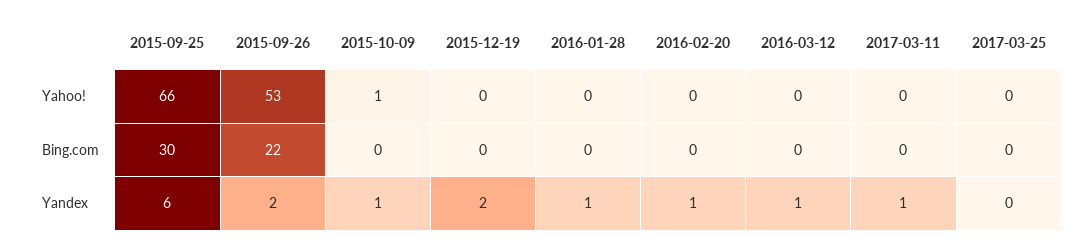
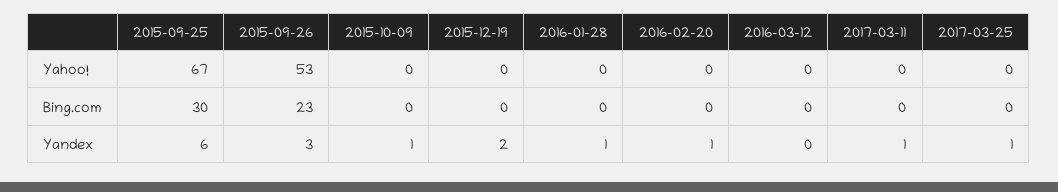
2015-09-25, Yahoo!: 66 -> 67
2015-10-09, Yahoo!: 1 -> 0
2015-09-26, Bing.com: 22 -> 23
2015-09-26, Yandex: 2 -> 3
2016-03-12, Yandex: 1 -> 0
2017-03-25, Yandex: 0 -> 1

